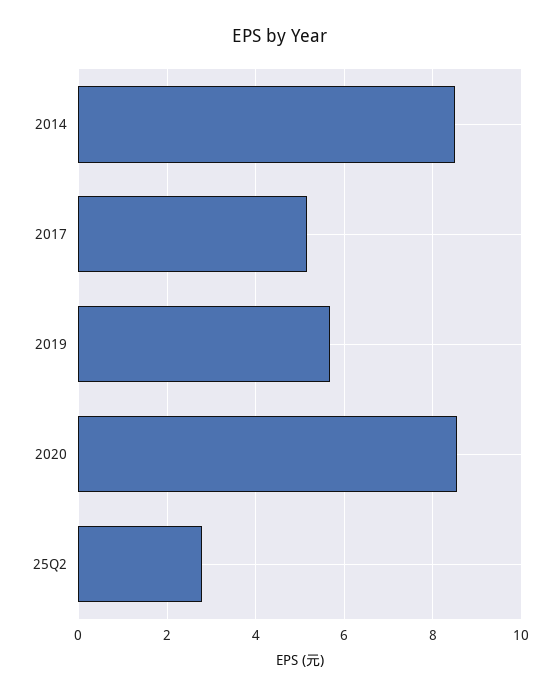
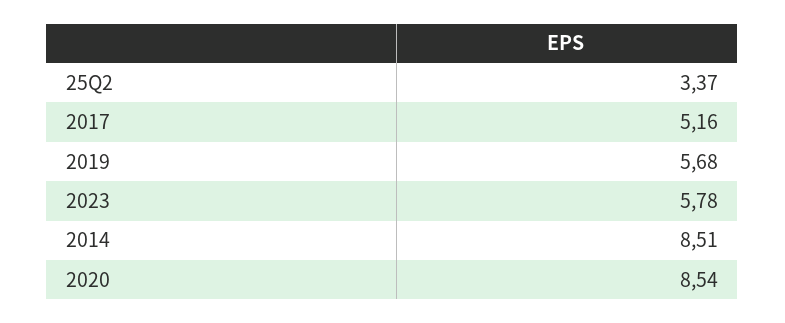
25Q2: 2.8 -> 3.37
2023: none -> 5.78

